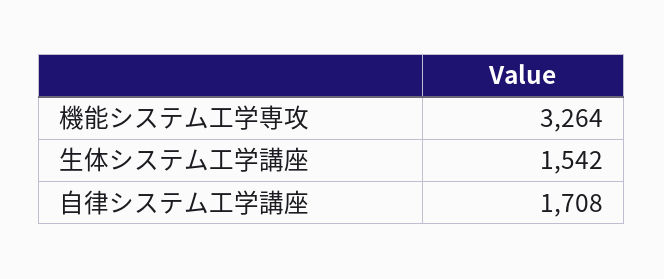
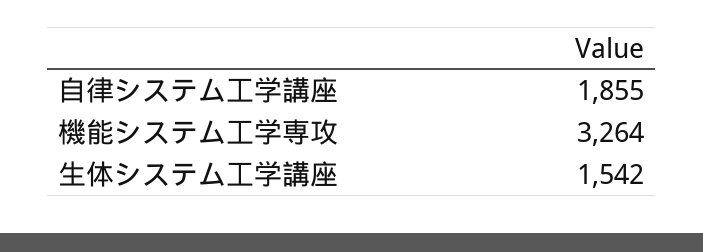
自律システム工学講座: 1708 -> 1855

